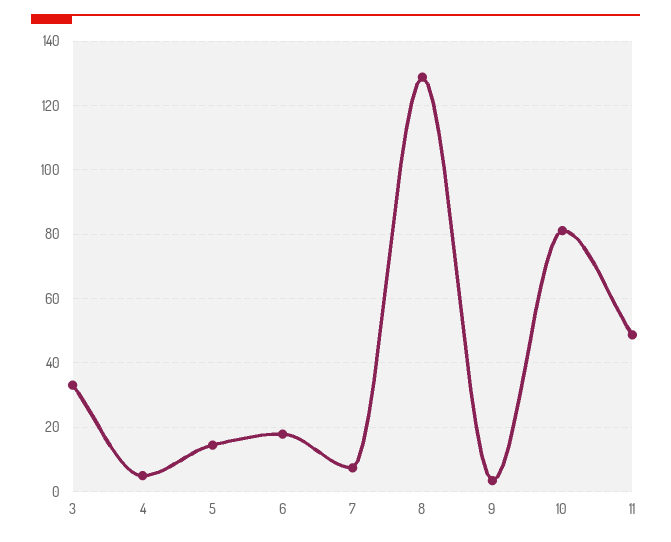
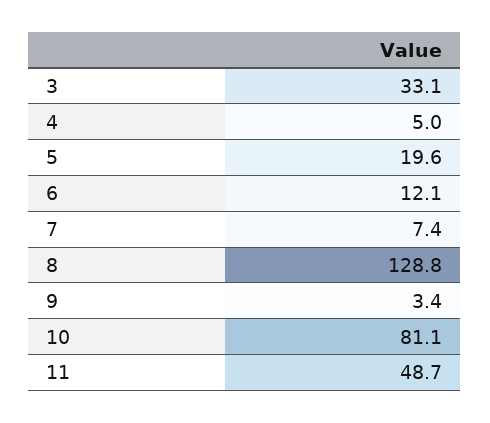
5: 14 -> 19.6
6: 18 -> 12.1

